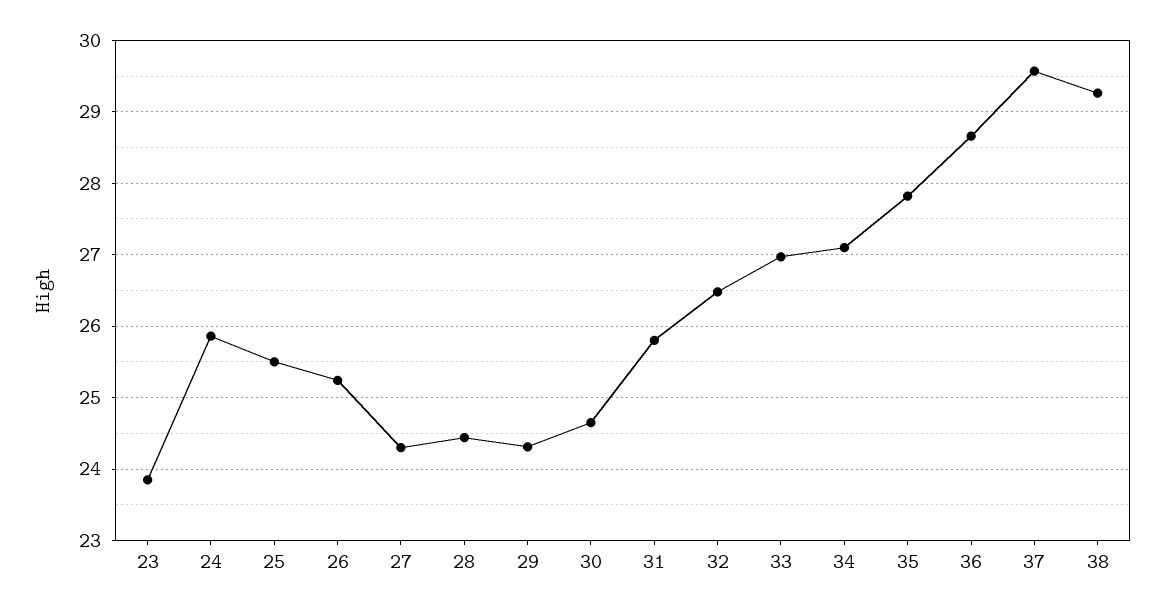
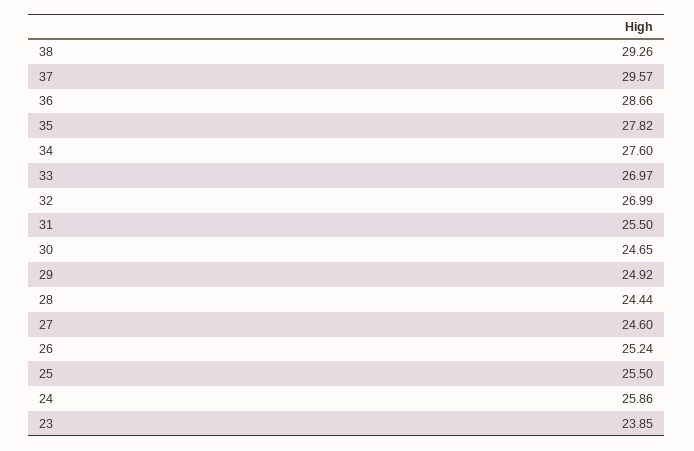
27: 24.3 -> 24.6
29: 24.3 -> 24.92
31: 25.8 -> 25.5
32: 26.5 -> 26.99
34: 27.1 -> 27.6

